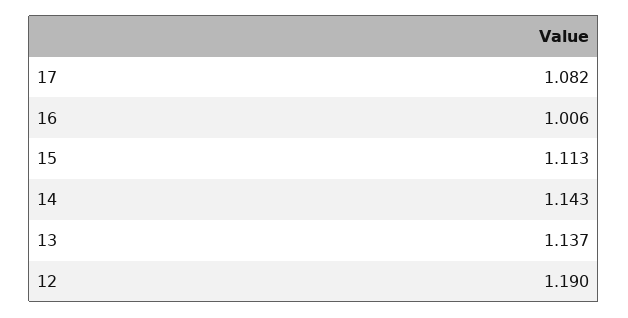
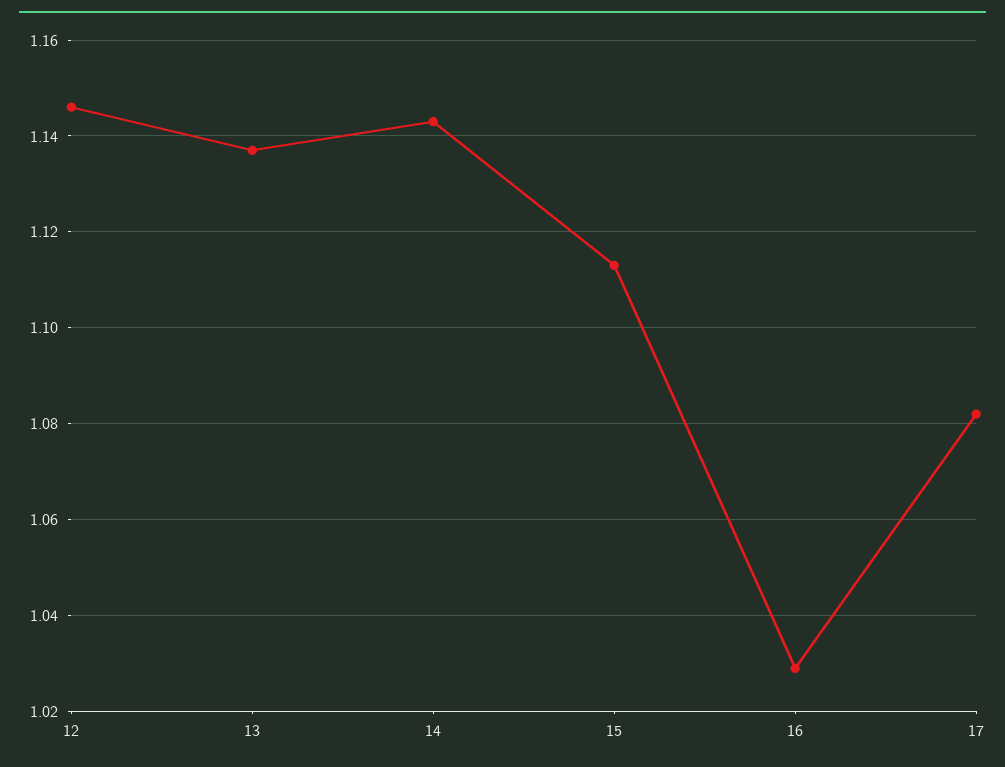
16: 1.006 -> 1.03
12: 1.19 -> 1.145

